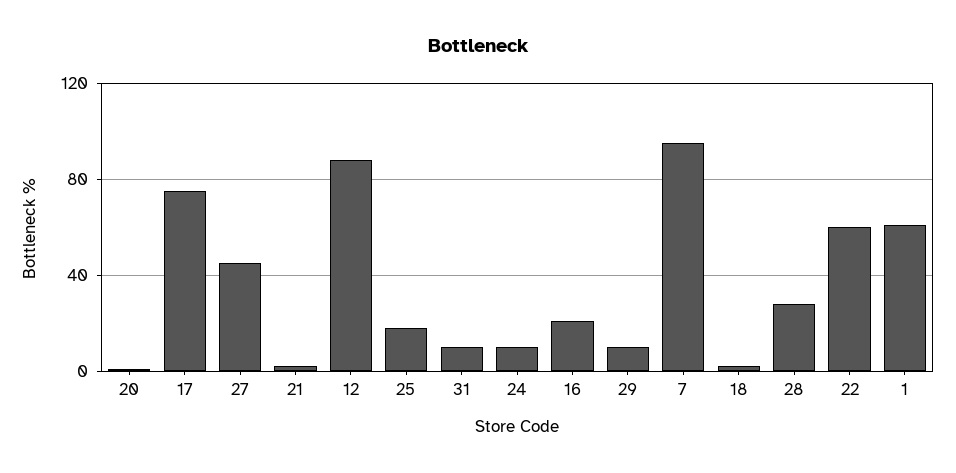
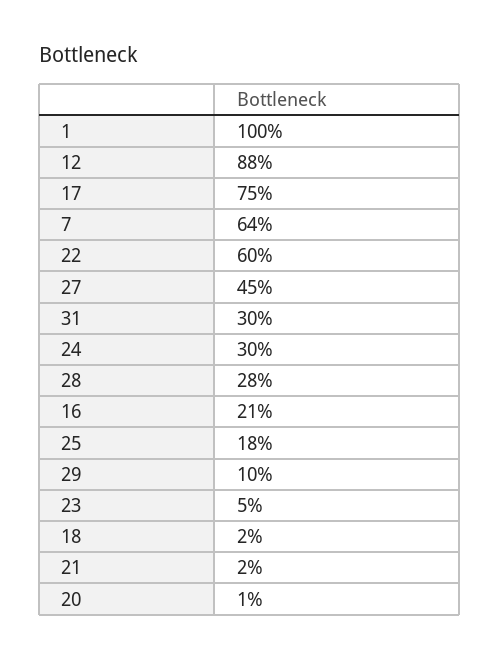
31: 10 -> 30
24: 10 -> 30
7: 95 -> 64
1: 60 -> 100
23: none -> 5

